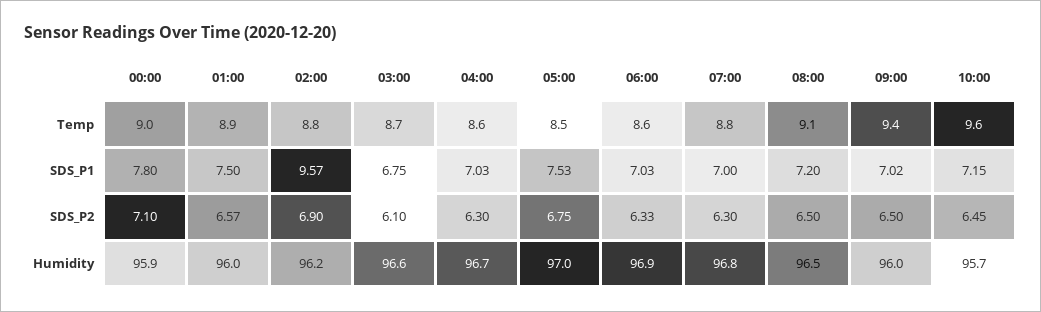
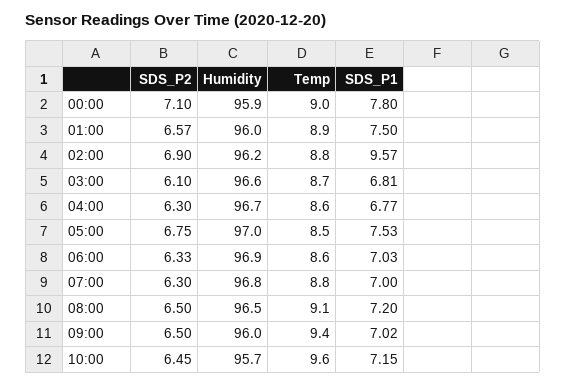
03:00, SDS_P1: 6.75 -> 6.81
04:00, SDS_P1: 7.03 -> 6.77

